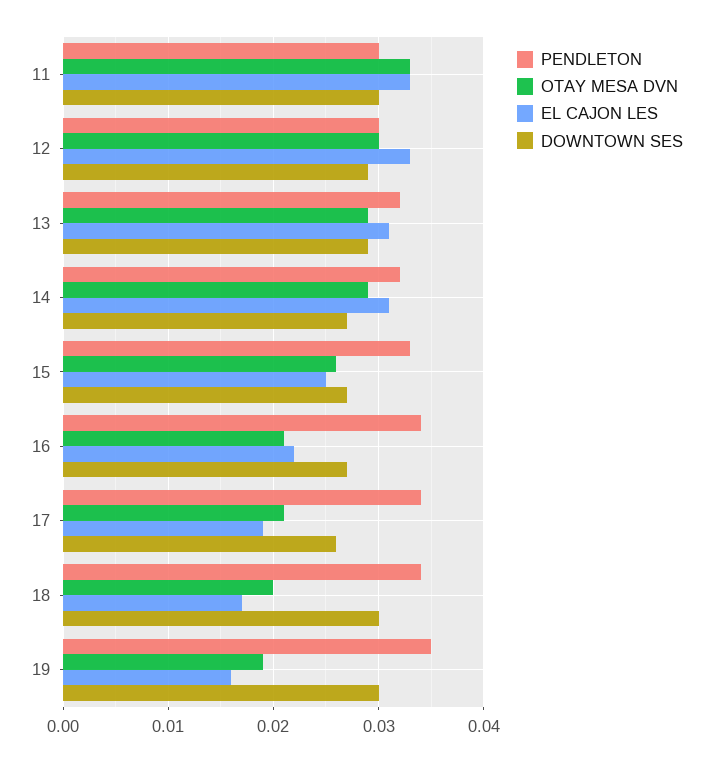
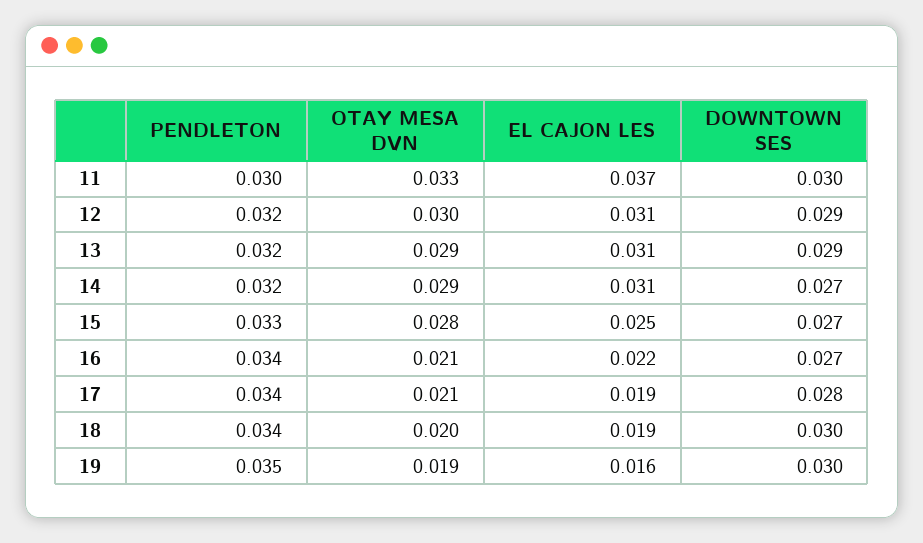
EL CAJON LES, 11: 0.033 -> 0.037
PENDLETON, 12: 0.03 -> 0.032
EL CAJON LES, 12: 0.033 -> 0.031
OTAY MESA DVN, 15: 0.026 -> 0.028
DOWNTOWN SES, 17: 0.026 -> 0.028
EL CAJON LES, 18: 0.017 -> 0.019

